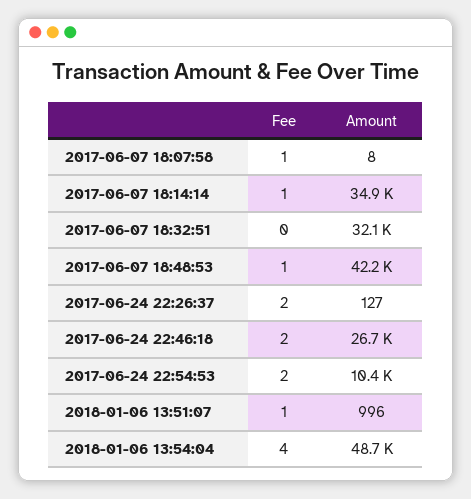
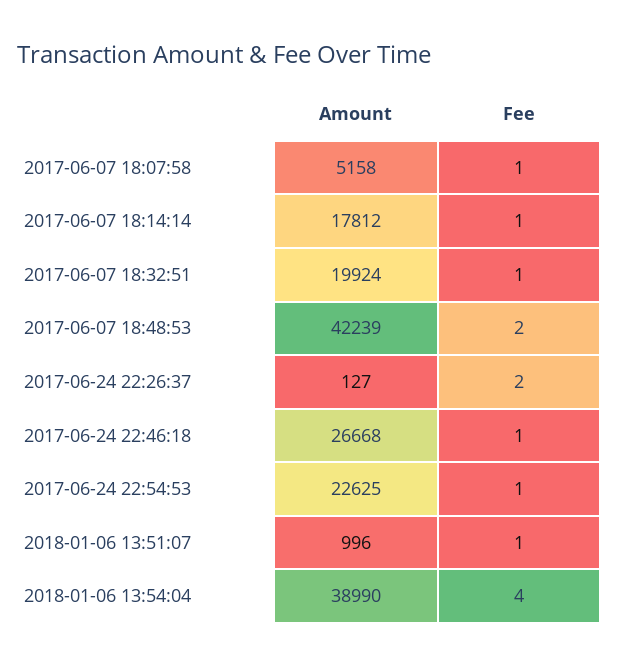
Amount, 2017-06-07 18:07:58: 8 -> 5158
Amount, 2017-06-07 18:14:14: 34900 -> 17812
Fee, 2017-06-07 18:32:51: 0 -> 1
Amount, 2017-06-07 18:32:51: 32100 -> 19924
Fee, 2017-06-07 18:48:53: 1 -> 2
Fee, 2017-06-24 22:46:18: 2 -> 1
Fee, 2017-06-24 22:54:53: 2 -> 1
Amount, 2017-06-24 22:54:53: 10400 -> 22625
Amount, 2018-01-06 13:54:04: 48700 -> 38990

